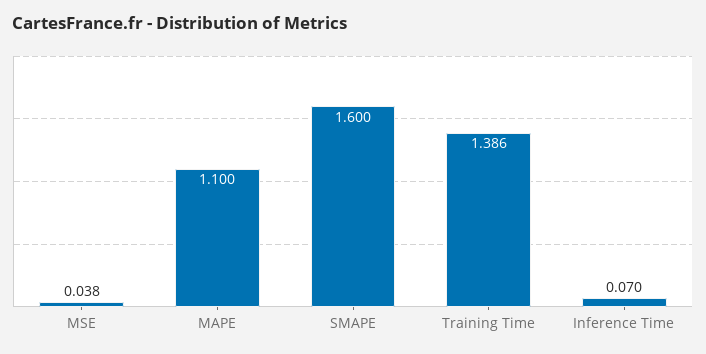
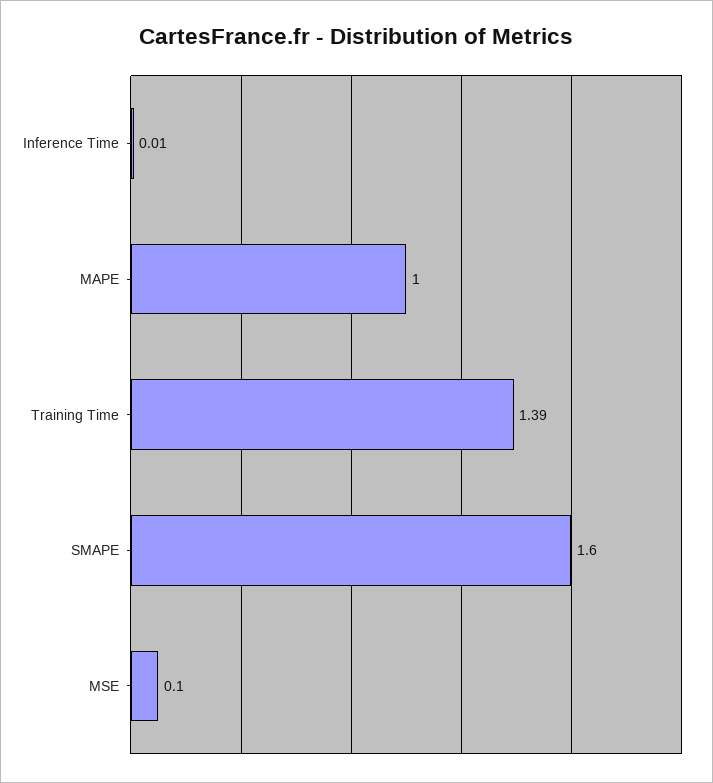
MSE: 0.038 -> 0.1
MAPE: 1.1 -> 1
Inference Time: 0.07 -> 0.01

